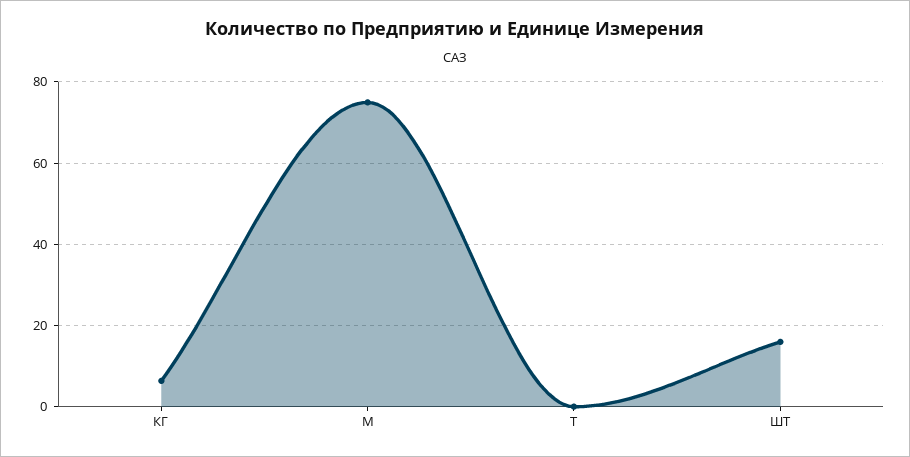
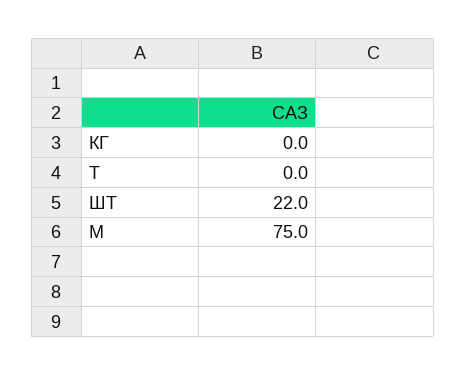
КГ: 6 -> 0
ШТ: 16 -> 22

